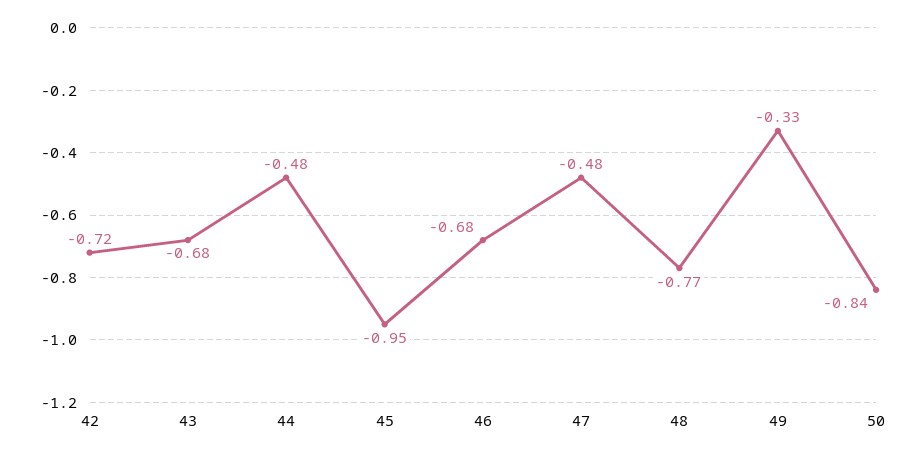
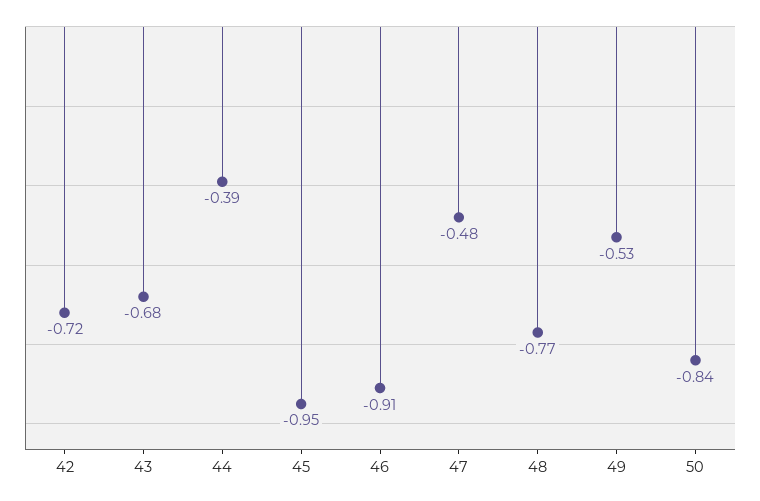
44: -0.48 -> -0.39
46: -0.68 -> -0.91
49: -0.33 -> -0.53

